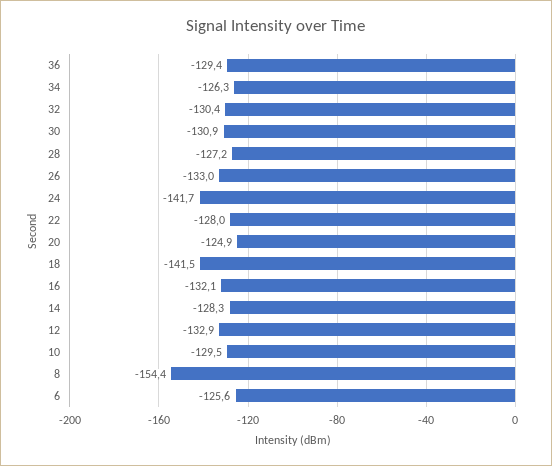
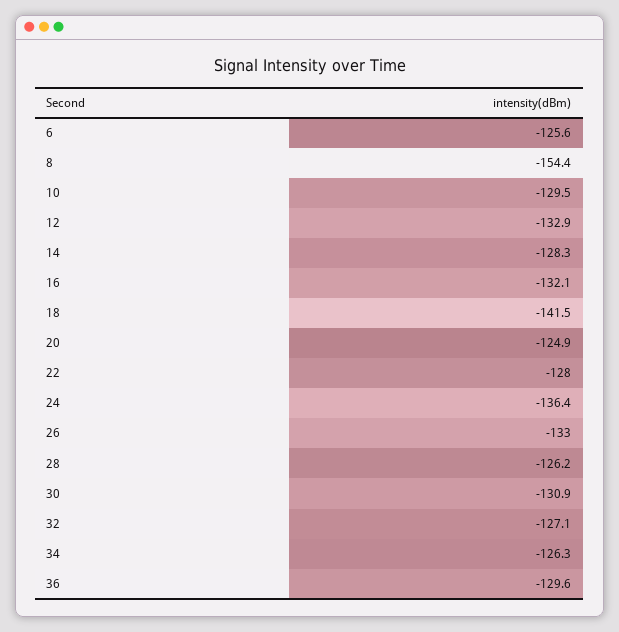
36: -129.4 -> -129.6
32: -130.4 -> -127.1
28: -127.2 -> -126.2
24: -141.7 -> -136.4

